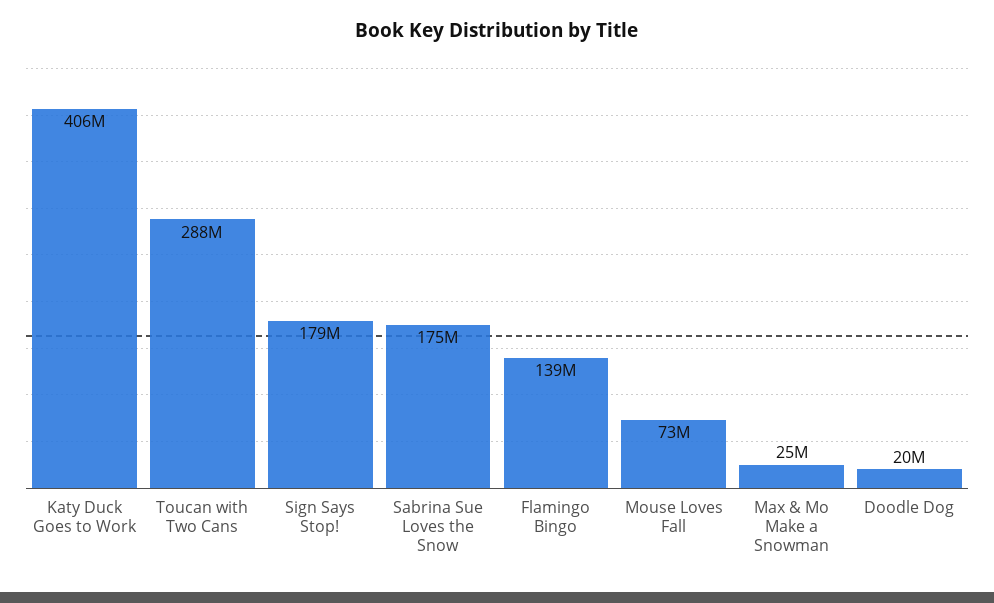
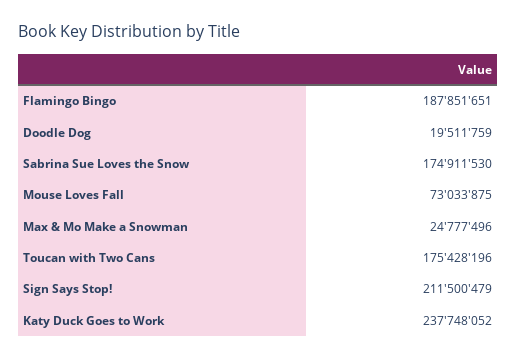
Katy Duck Goes to Work: 406000000 -> 237748052
Toucan with Two Cans: 288000000 -> 175428196
Sign Says Stop!: 179000000 -> 211500479
Flamingo Bingo: 139000000 -> 187851651

